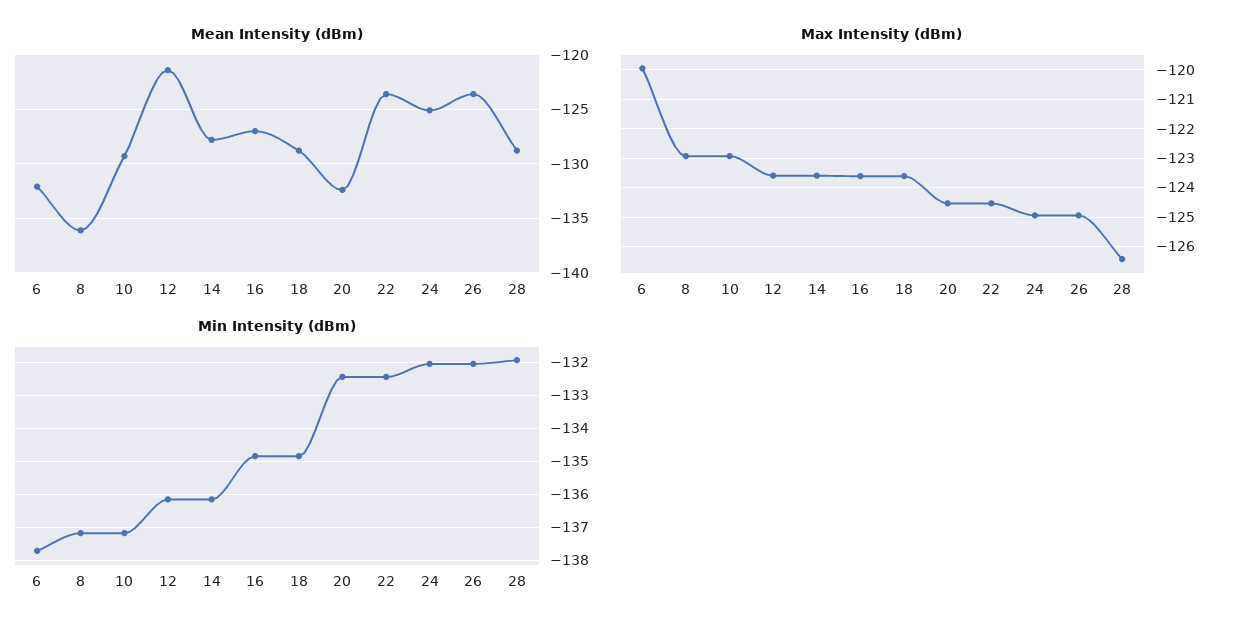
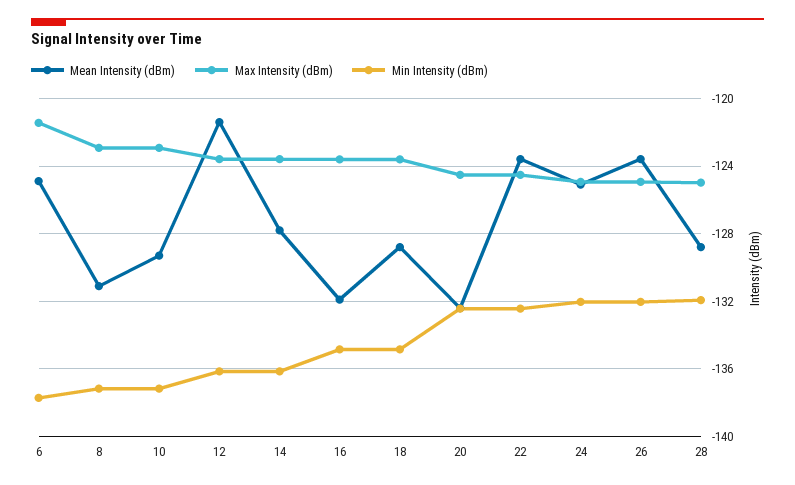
Mean Intensity (dBm), 6: -132 -> -125
Mean Intensity (dBm), 8: -136 -> -131
Mean Intensity (dBm), 16: -127 -> -132
Max Intensity (dBm), 6: -120 -> -121.5
Max Intensity (dBm), 28: -126.5 -> -125

